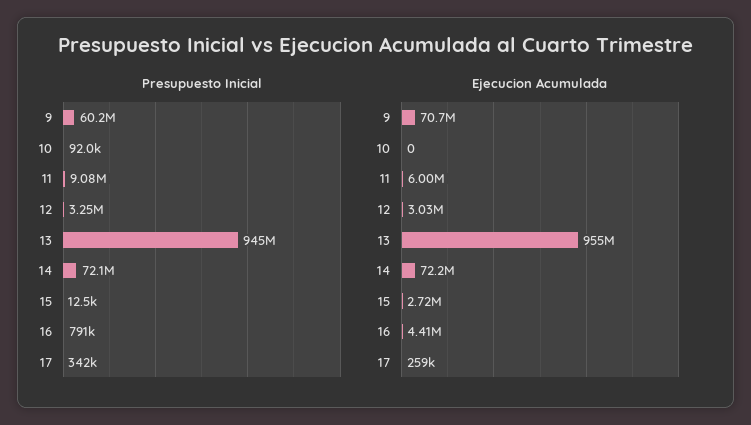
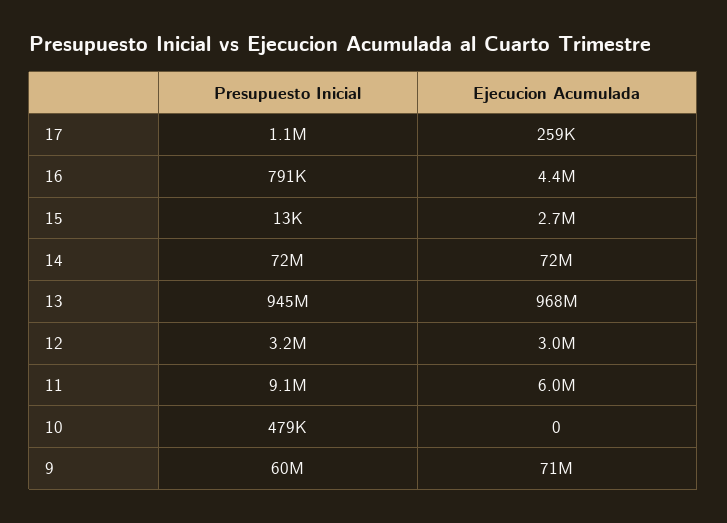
Presupuesto Inicial, 10: 92000 -> 479000
Presupuesto Inicial, 17: 342000 -> 1100000
Ejecucion Acumulada, 13: 955000000 -> 968000000

